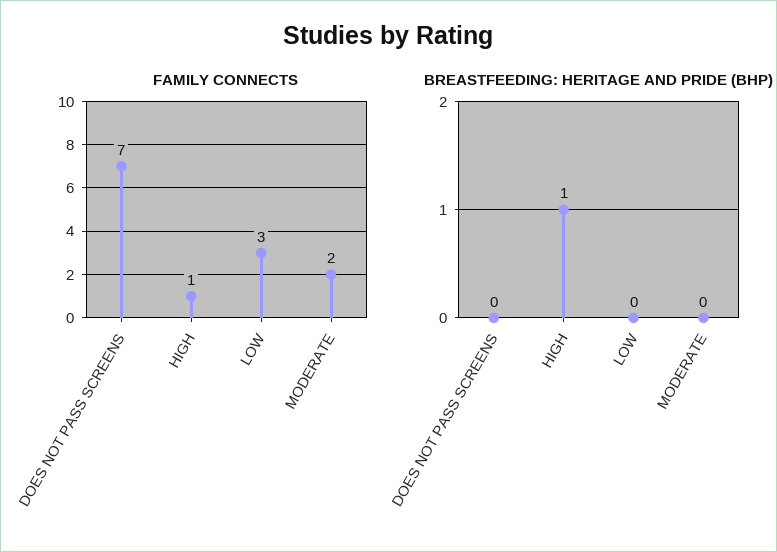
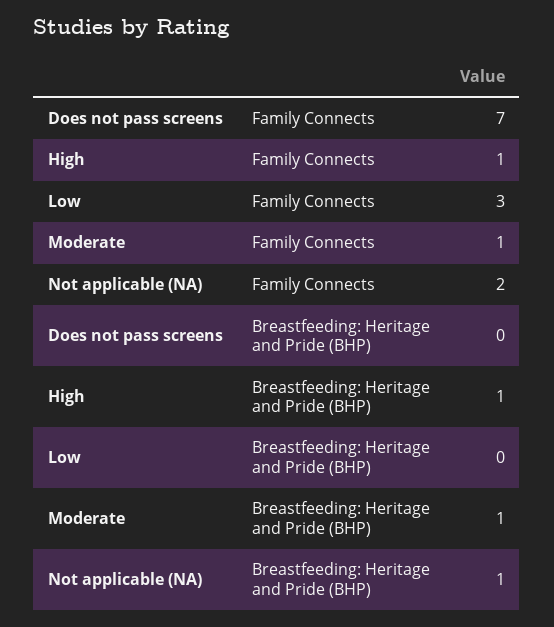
FAMILY CONNECTS, MODERATE: 2 -> 1
BREASTFEEDING: HERITAGE AND PRIDE (BHP), MODERATE: 0 -> 1
FAMILY CONNECTS, Not applicable (NA): none -> 2
BREASTFEEDING: HERITAGE AND PRIDE (BHP), Not applicable (NA): none -> 1

